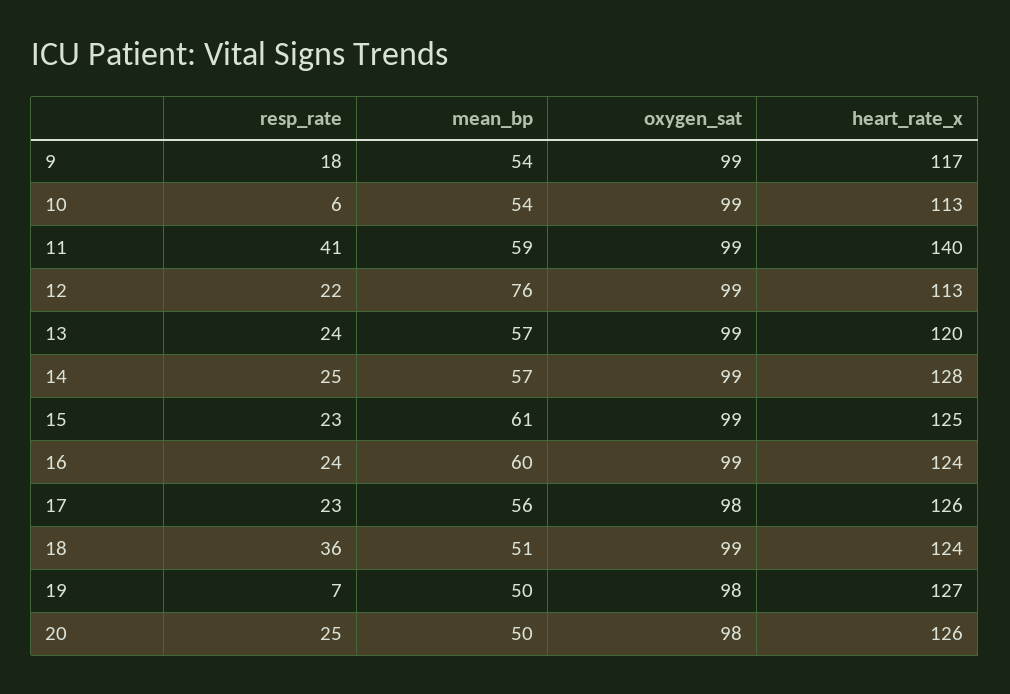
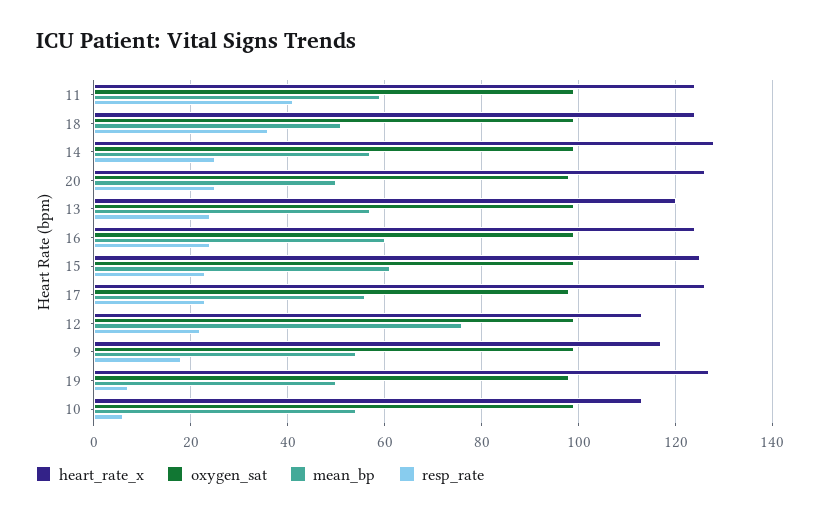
heart_rate_x, 11: 140 -> 125

